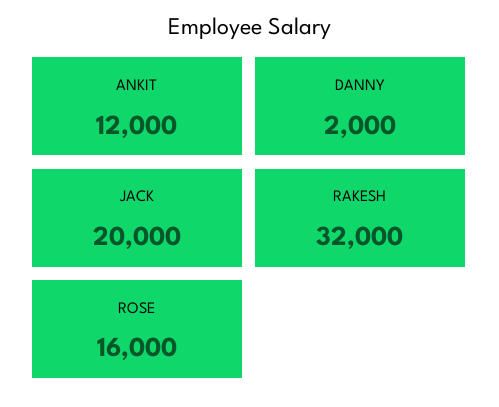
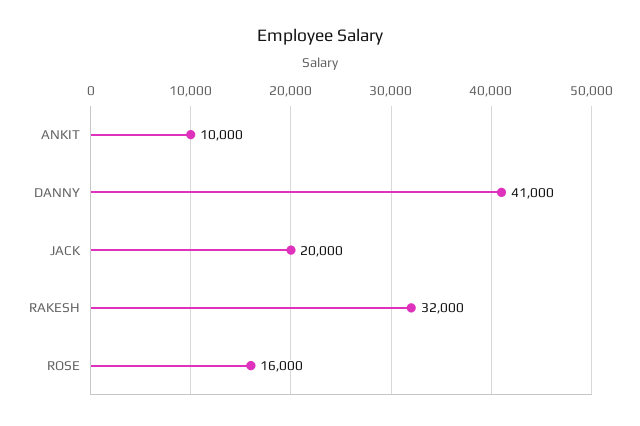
ANKIT: 12000 -> 10000
DANNY: 2000 -> 41000

